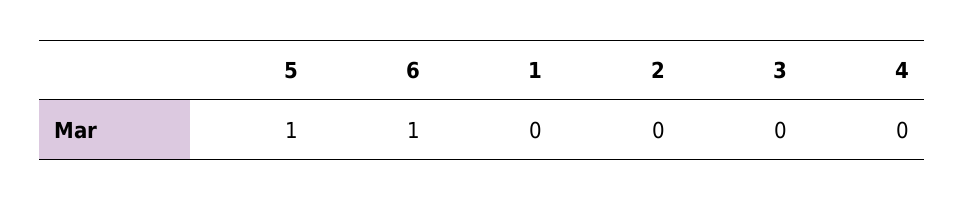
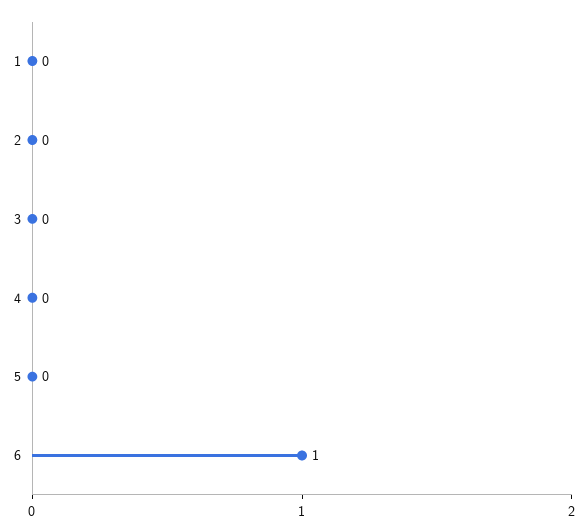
5: 1 -> 0

